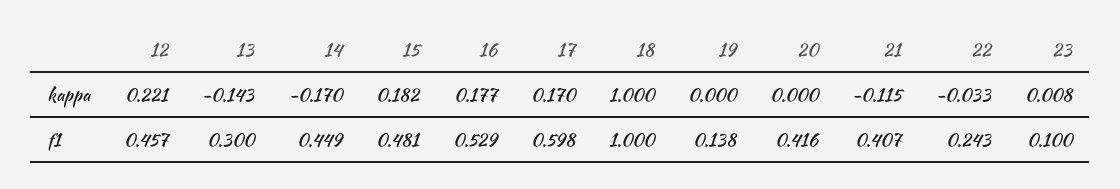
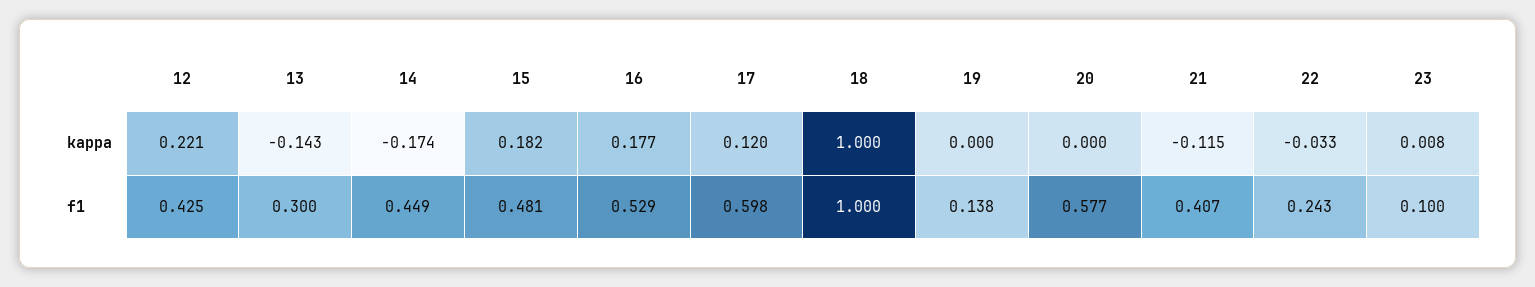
14, kappa: -0.17 -> -0.174
17, kappa: 0.17 -> 0.12
12, f1: 0.457 -> 0.425
20, f1: 0.416 -> 0.577

